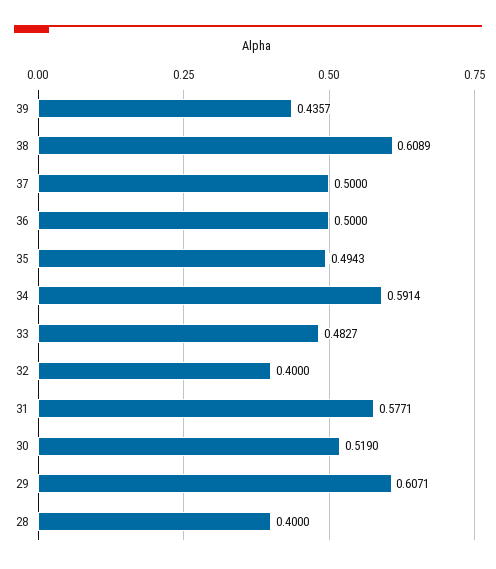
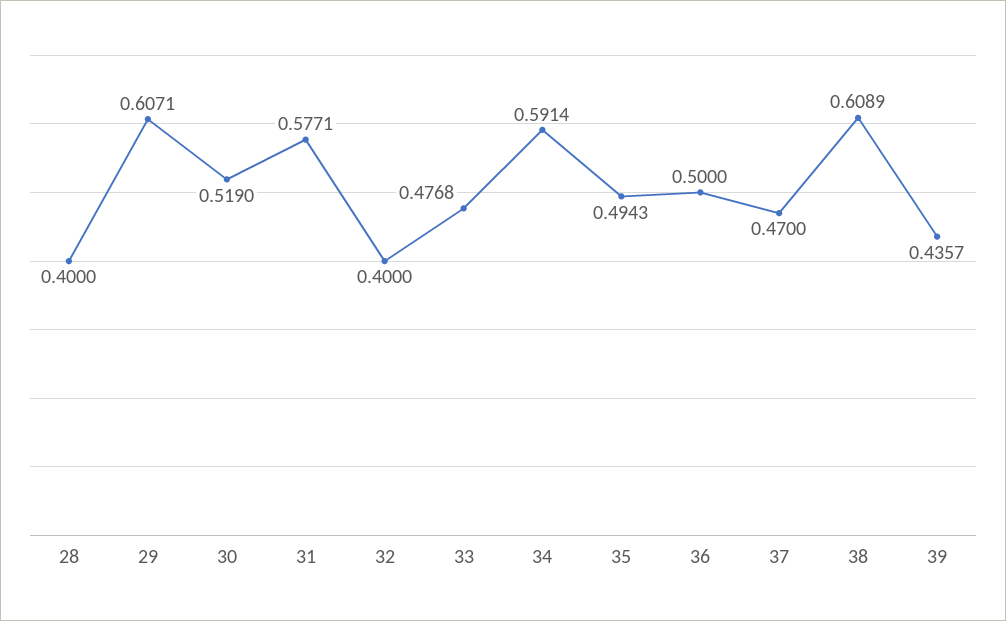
37: 0.5 -> 0.47
33: 0.4827 -> 0.4768

